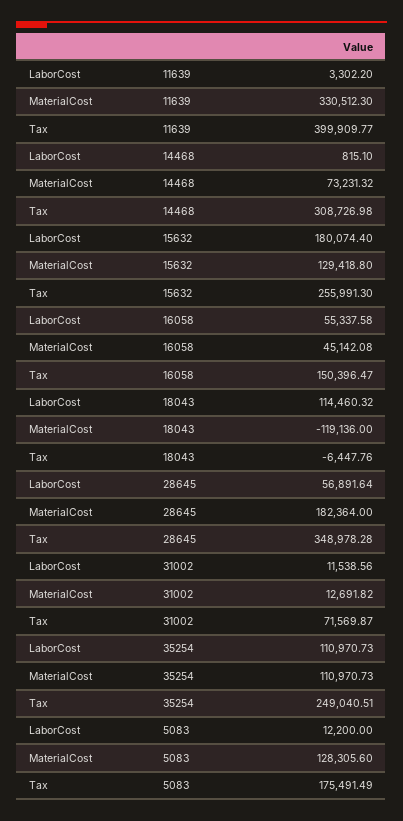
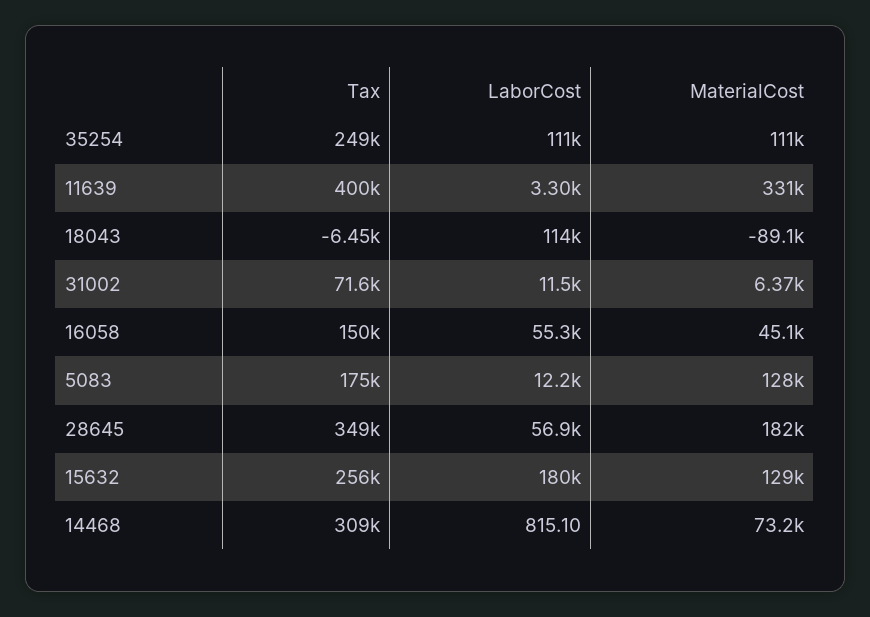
MaterialCost, 18043: -119136 -> -89100
MaterialCost, 31002: 12691.82 -> 6370

